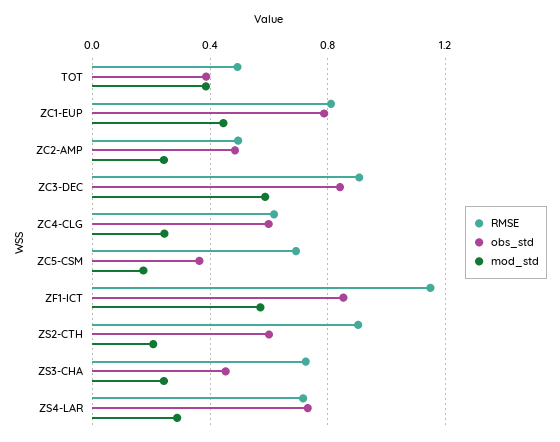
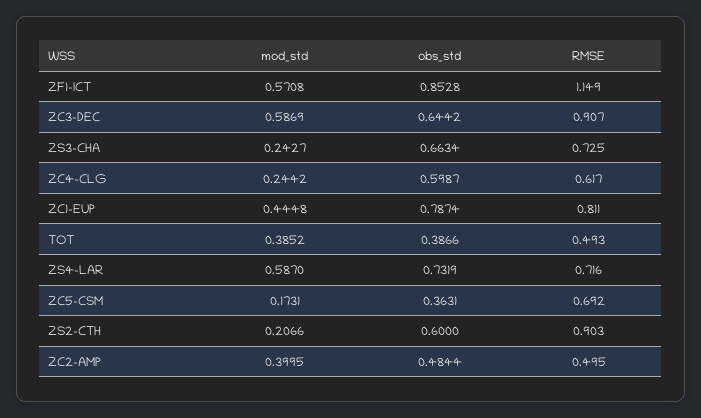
mod_std, ZC2-AMP: 0.25 -> 0.3995
obs_std, ZC3-DEC: 0.85 -> 0.6442
obs_std, ZS3-CHA: 0.45 -> 0.6634
mod_std, ZS4-LAR: 0.3 -> 0.587

